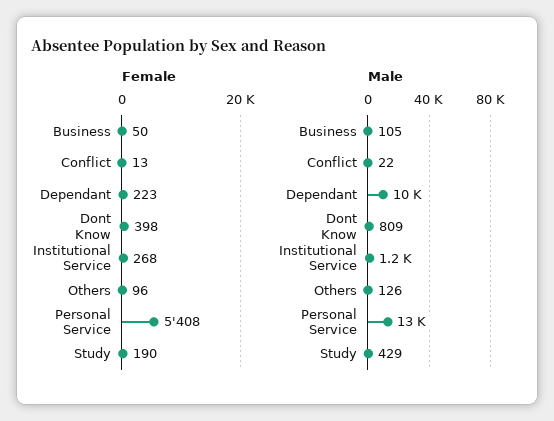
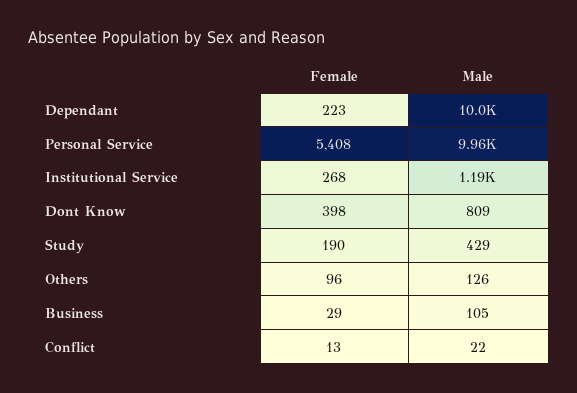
Female, Business: 50 -> 29
Male, Personal Service: 13000 -> 9960

